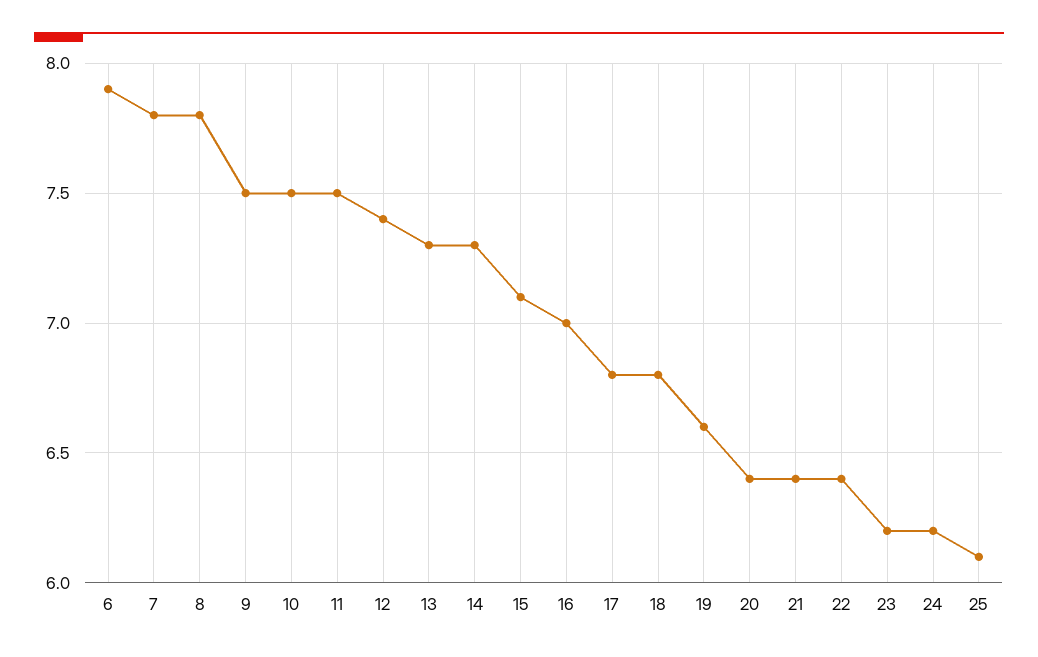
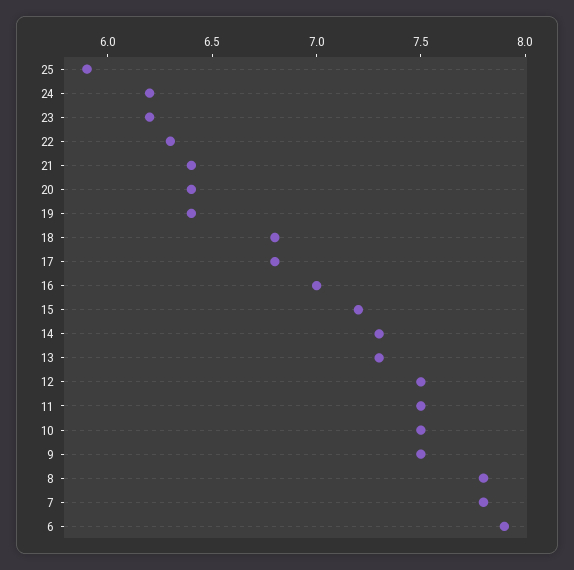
12: 7.4 -> 7.5
15: 7.1 -> 7.2
19: 6.6 -> 6.4
22: 6.4 -> 6.3
25: 6.1 -> 5.9

